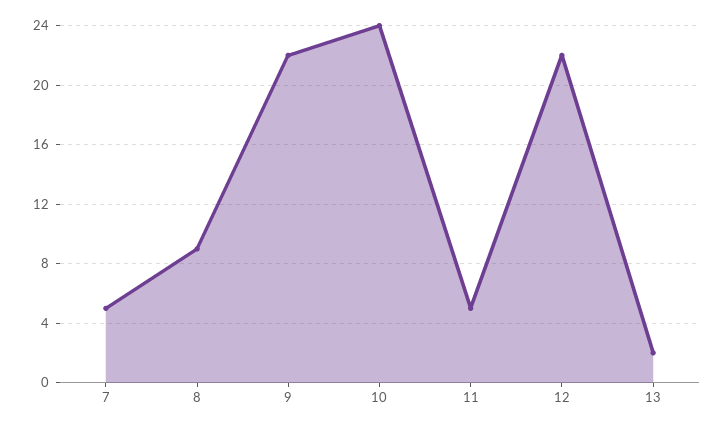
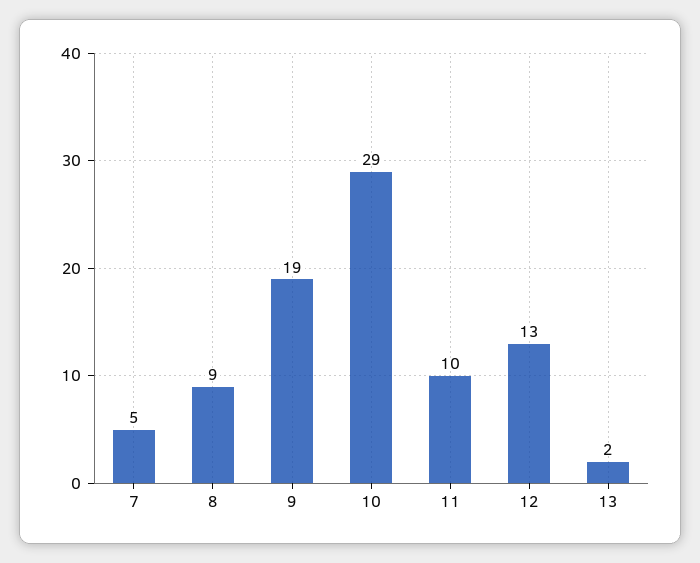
9: 22 -> 19
10: 24 -> 29
11: 5 -> 10
12: 22 -> 13

